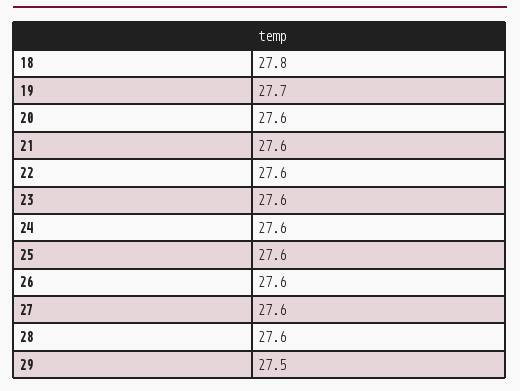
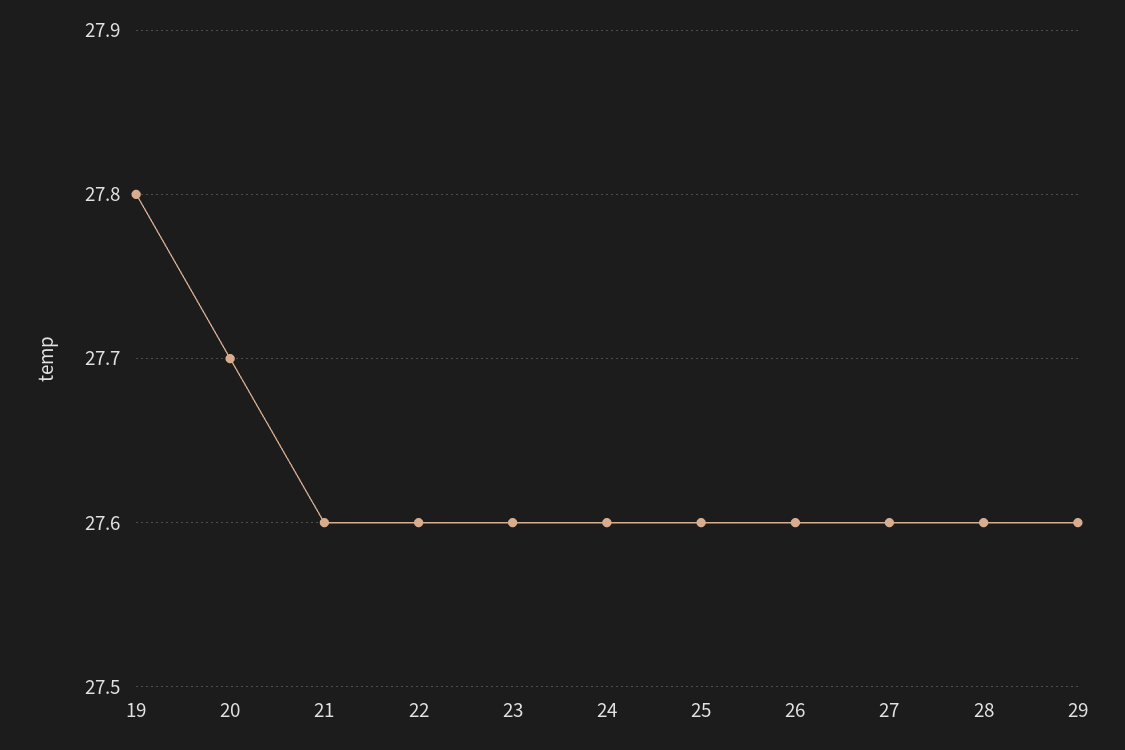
18: 27.8 -> none
19: 27.7 -> 27.8
20: 27.6 -> 27.7
29: 27.5 -> 27.6

